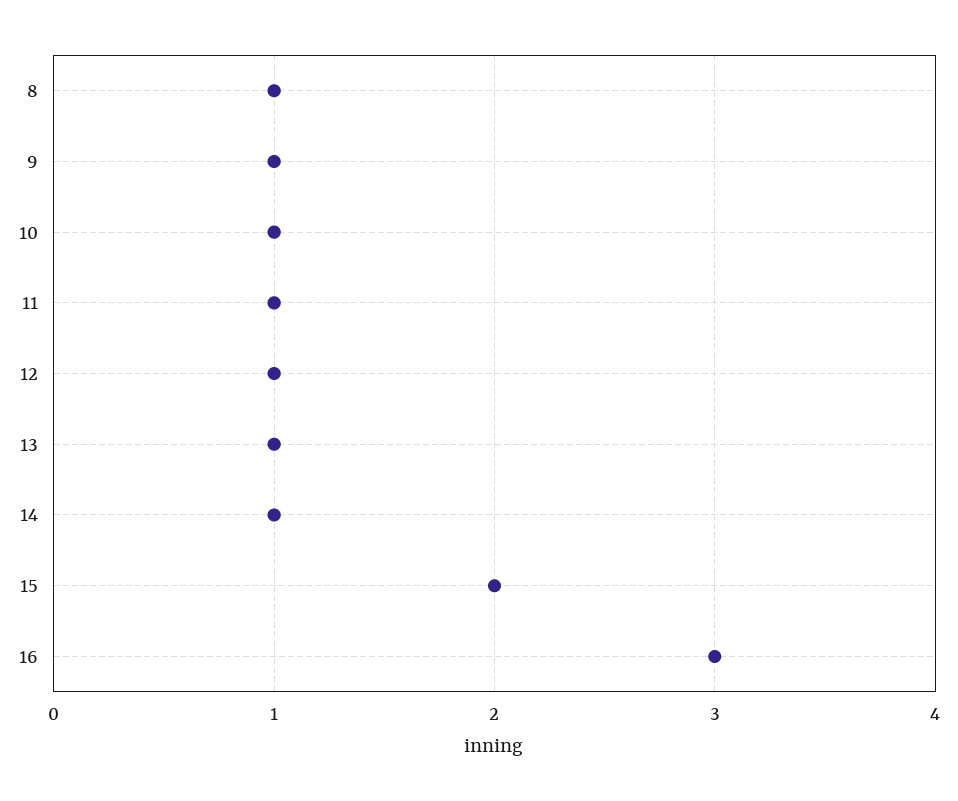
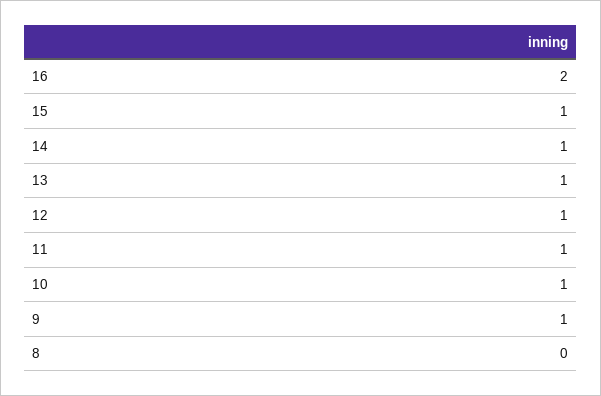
8: 1 -> 0
15: 2 -> 1
16: 3 -> 2

